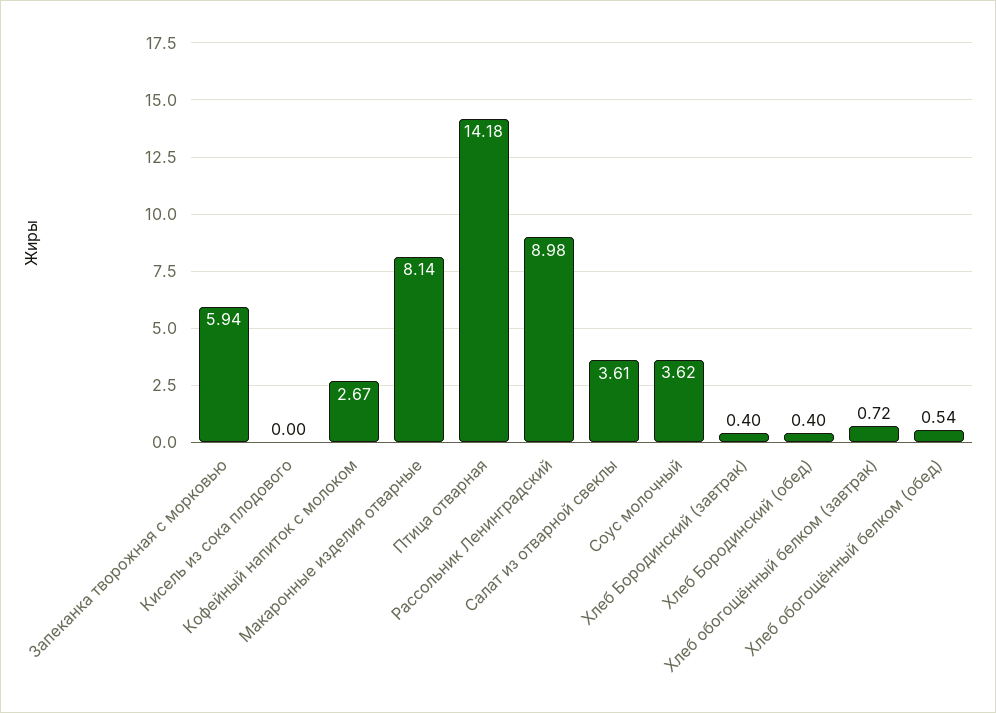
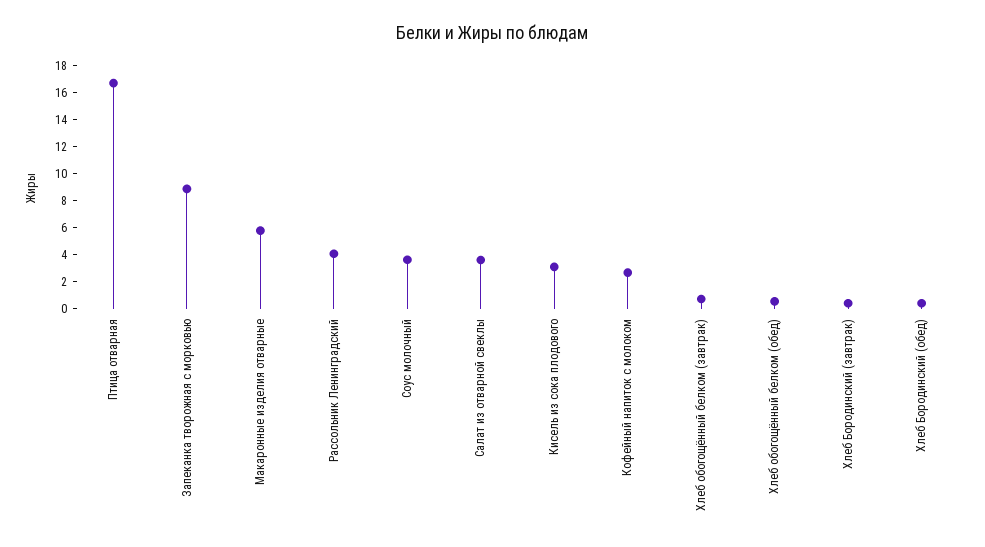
Запеканка творожная с морковью: 5.94 -> 9
Кисель из сока плодового: 0 -> 3
Макаронные изделия отварные: 8.14 -> 6
Птица отварная: 14.18 -> 17
Рассольник Ленинградский: 8.98 -> 4

